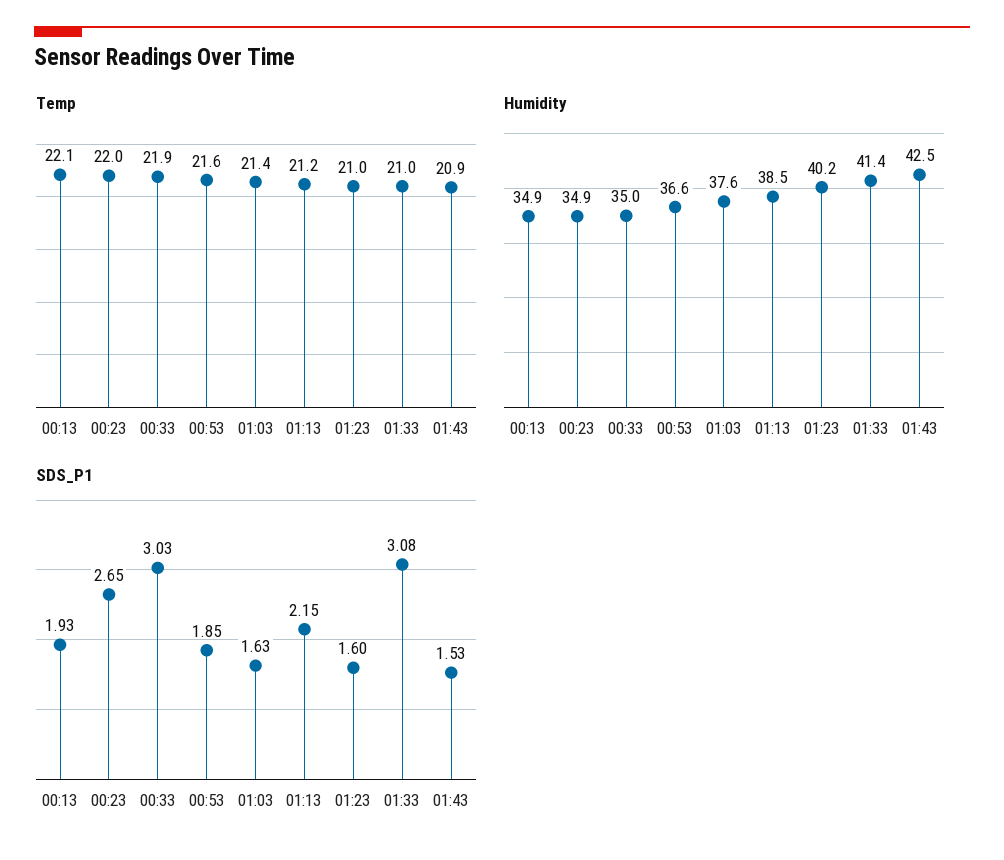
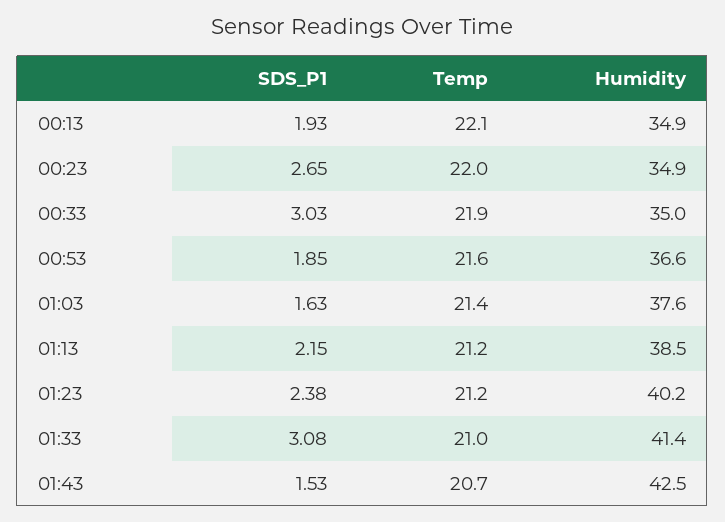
Temp, 01:23: 21 -> 21.2
Temp, 01:43: 20.9 -> 20.7
SDS_P1, 01:23: 1.6 -> 2.38

